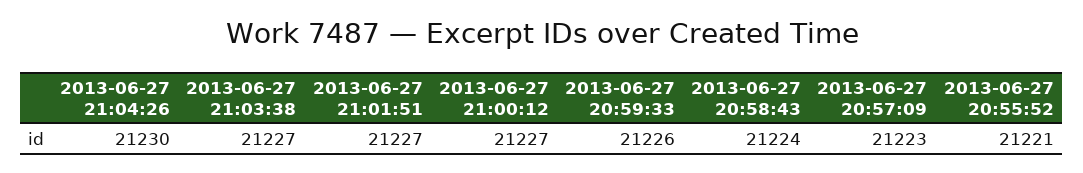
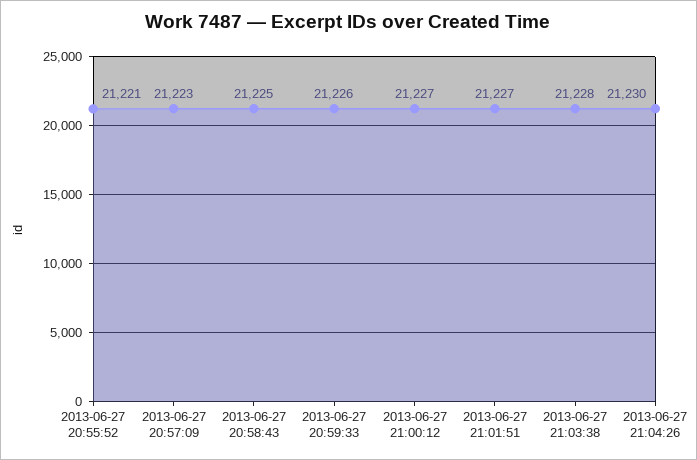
2013-06-27 21:03:38: 21227 -> 21228
2013-06-27 20:58:43: 21224 -> 21225

